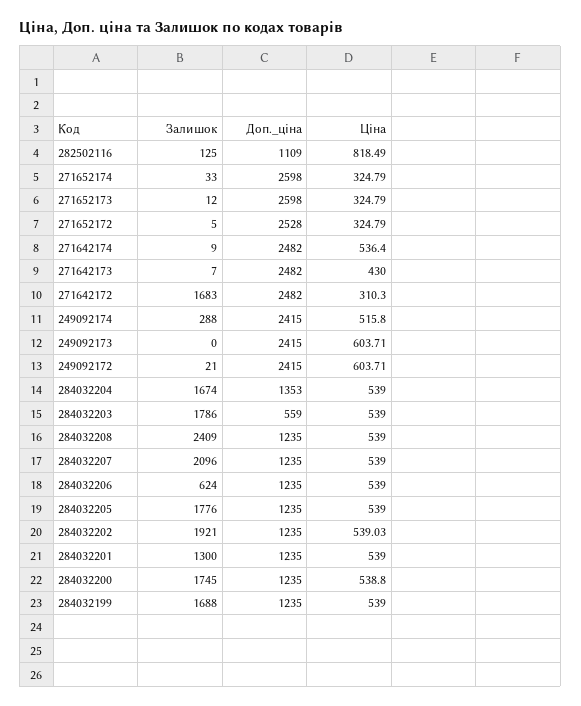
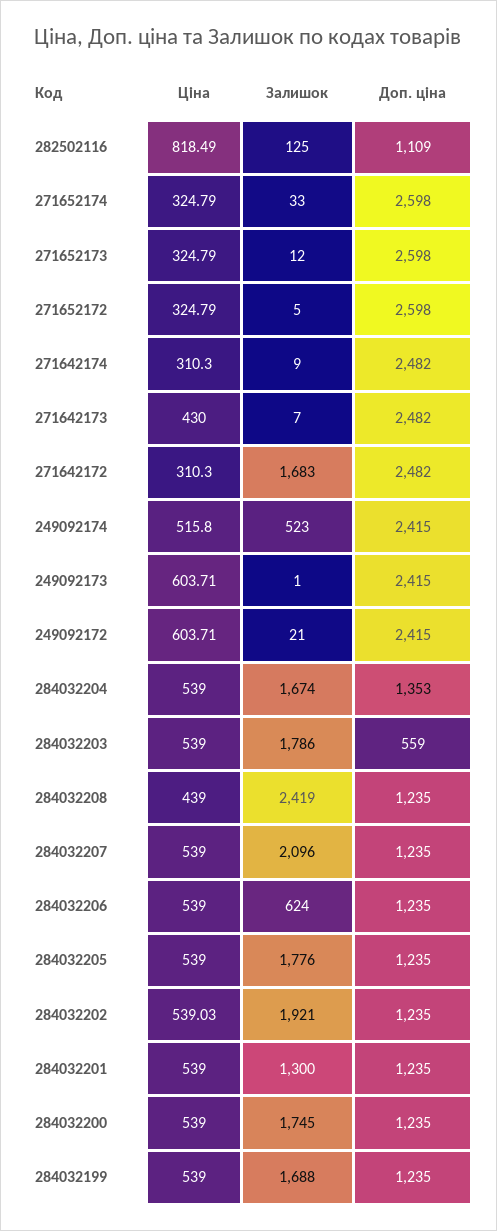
Доп._ціна, 271652172: 2528 -> 2598
Ціна, 271642174: 536.4 -> 310.3
Залишок, 249092174: 288 -> 523
Залишок, 249092173: 0 -> 1
Залишок, 284032208: 2409 -> 2419
Ціна, 284032208: 539 -> 439
Ціна, 284032200: 538.8 -> 539

